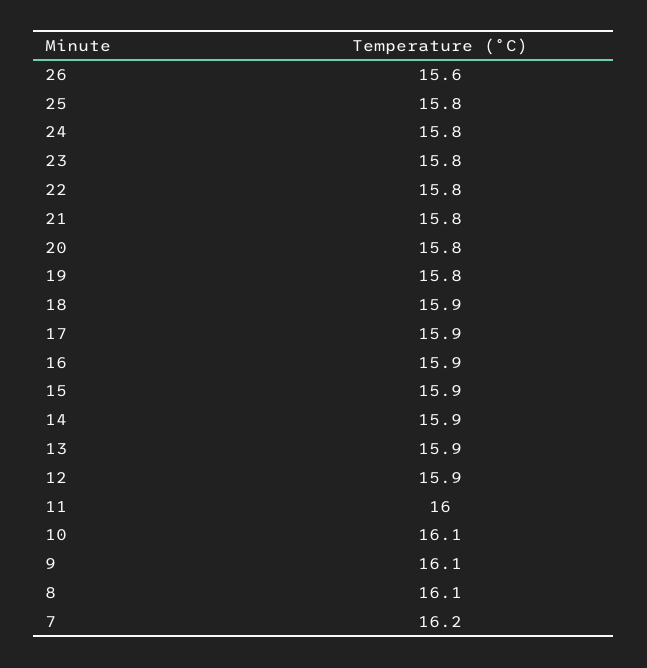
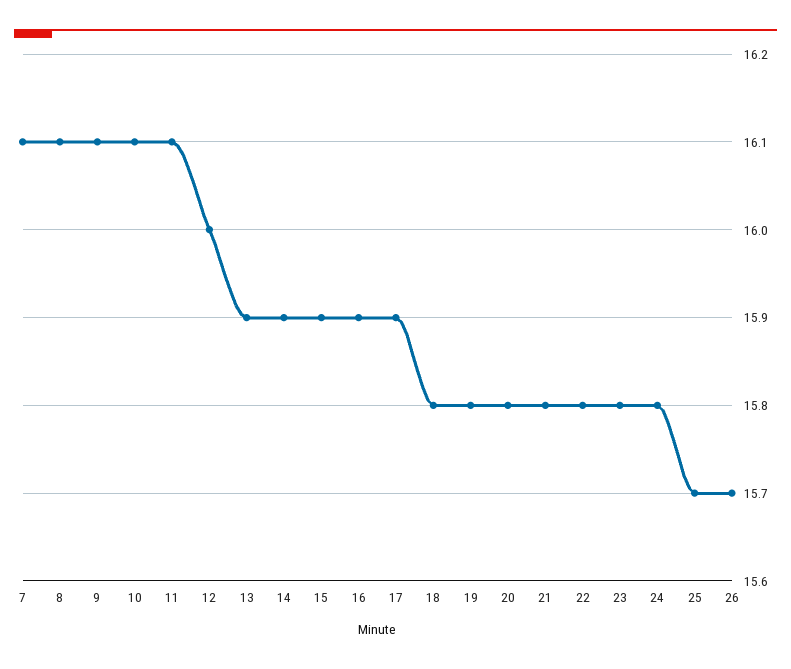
26: 15.6 -> 15.7
25: 15.8 -> 15.7
18: 15.9 -> 15.8
12: 15.9 -> 16
11: 16 -> 16.1
7: 16.2 -> 16.1

